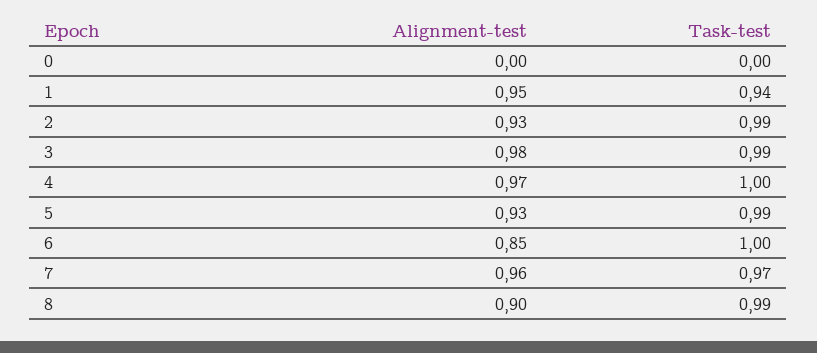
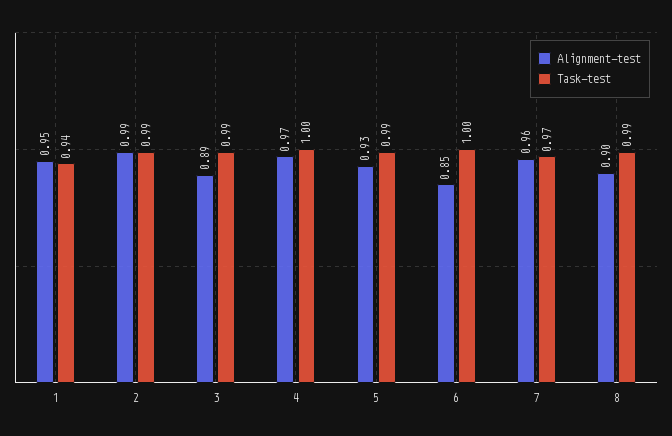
Alignment-test, 0: 0 -> none
Task-test, 0: 0 -> none
Alignment-test, 2: 0.93 -> 0.99
Alignment-test, 3: 0.98 -> 0.89

